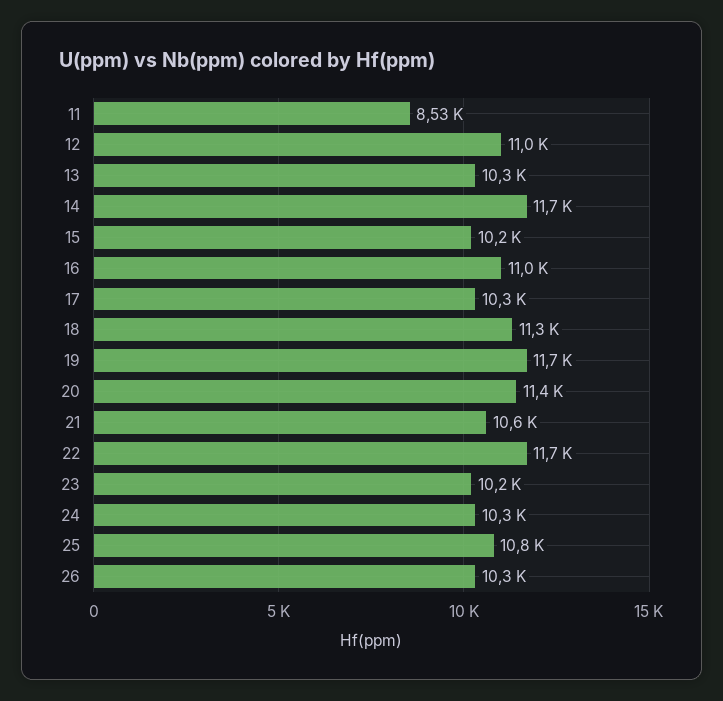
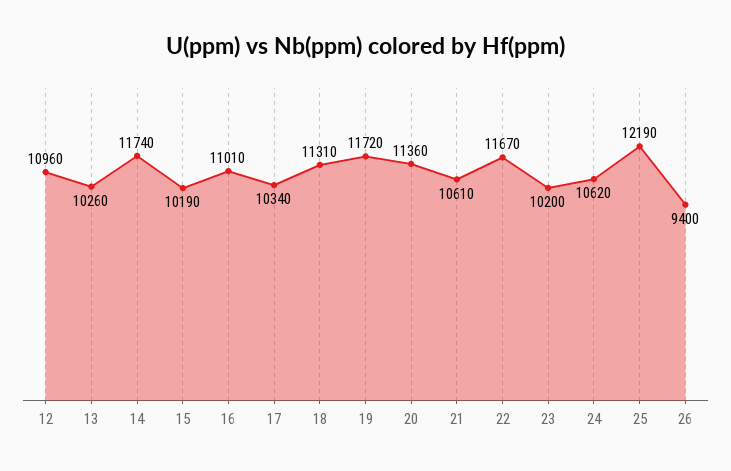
11: 8530 -> none
24: 10300 -> 10620
25: 10800 -> 12190
26: 10300 -> 9400

